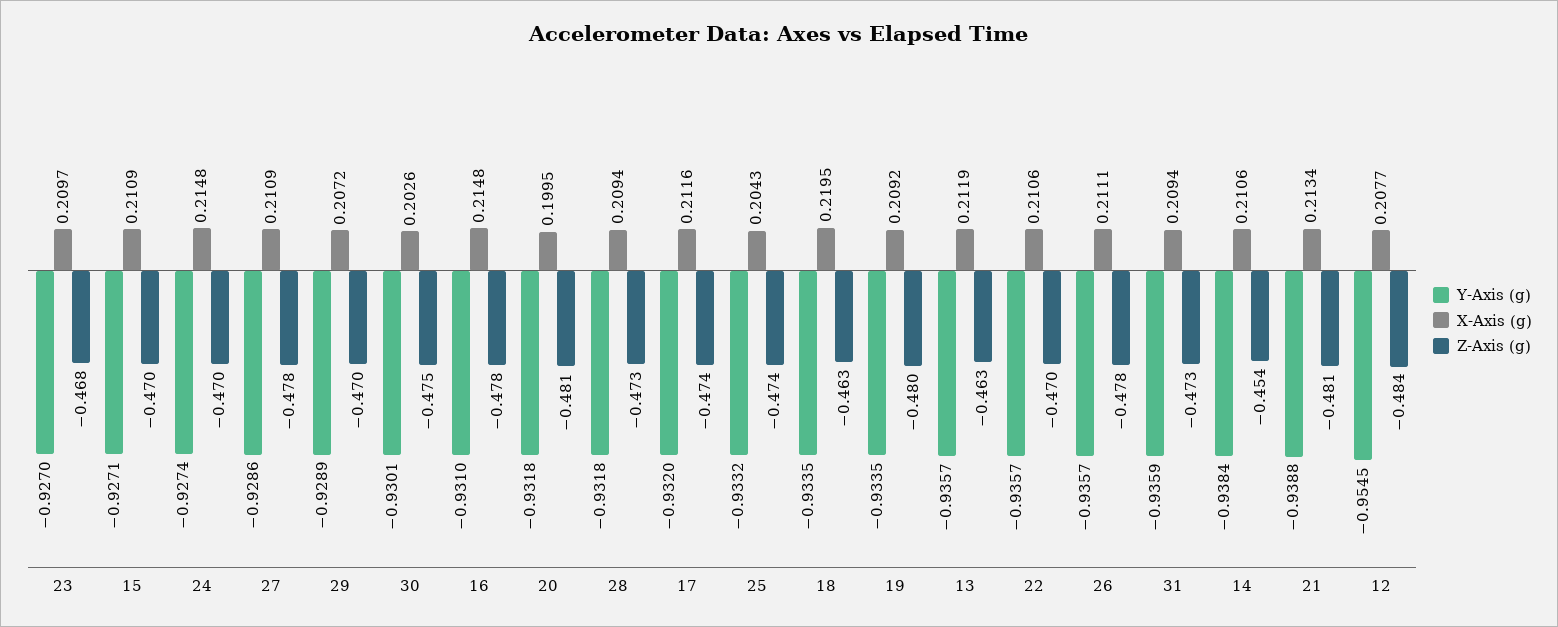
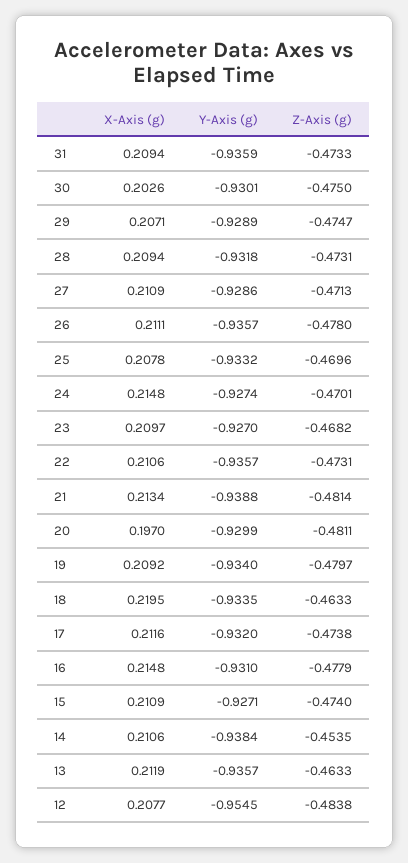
Z-Axis (g), 15: -0.47 -> -0.474
Z-Axis (g), 27: -0.478 -> -0.4713
X-Axis (g), 29: 0.2072 -> 0.2071
Z-Axis (g), 29: -0.47 -> -0.4747
Y-Axis (g), 20: -0.9318 -> -0.9299
X-Axis (g), 20: 0.1995 -> 0.197
X-Axis (g), 25: 0.2043 -> 0.2078
Z-Axis (g), 25: -0.474 -> -0.4696
Y-Axis (g), 19: -0.9335 -> -0.934
Z-Axis (g), 22: -0.47 -> -0.4731

